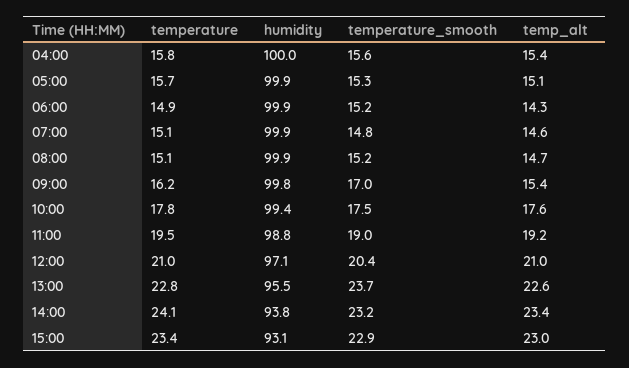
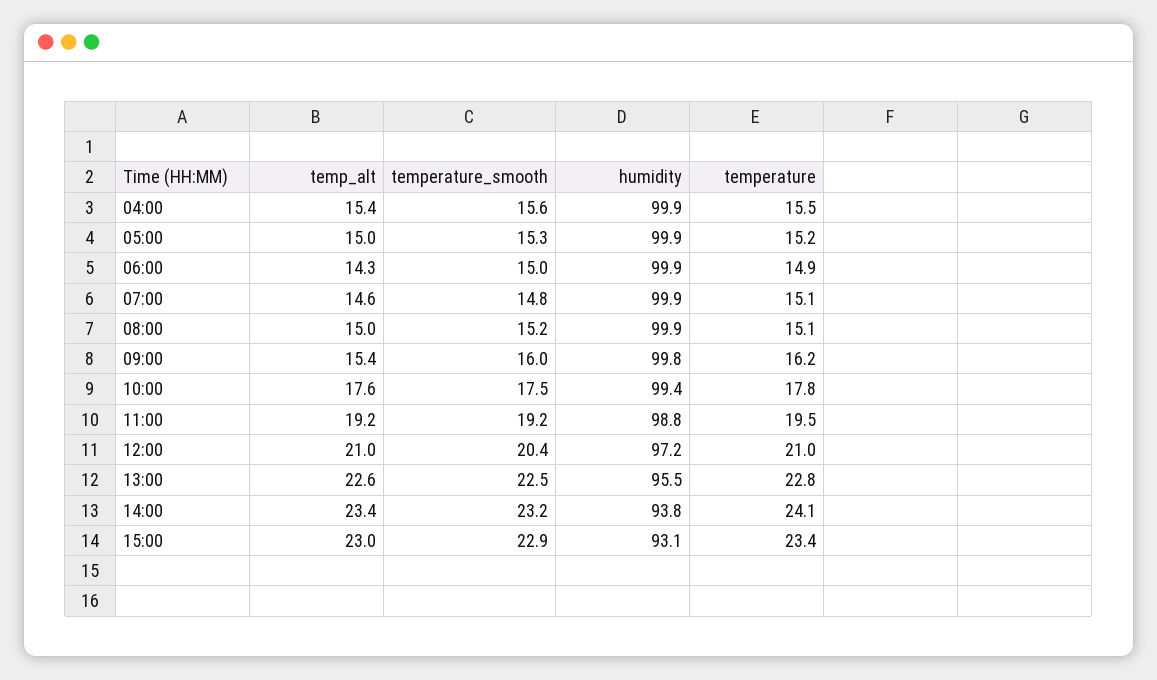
temperature, 04:00: 15.8 -> 15.5
humidity, 04:00: 100 -> 99.9
temperature, 05:00: 15.7 -> 15.2
temp_alt, 05:00: 15.1 -> 15
temperature_smooth, 06:00: 15.2 -> 15
temp_alt, 08:00: 14.7 -> 15
temperature_smooth, 09:00: 17 -> 16
temperature_smooth, 11:00: 19 -> 19.2
humidity, 12:00: 97.1 -> 97.2
temperature_smooth, 13:00: 23.7 -> 22.5

